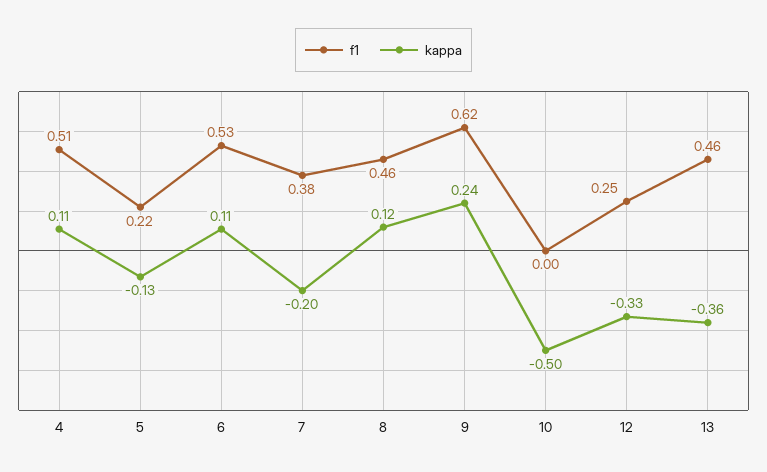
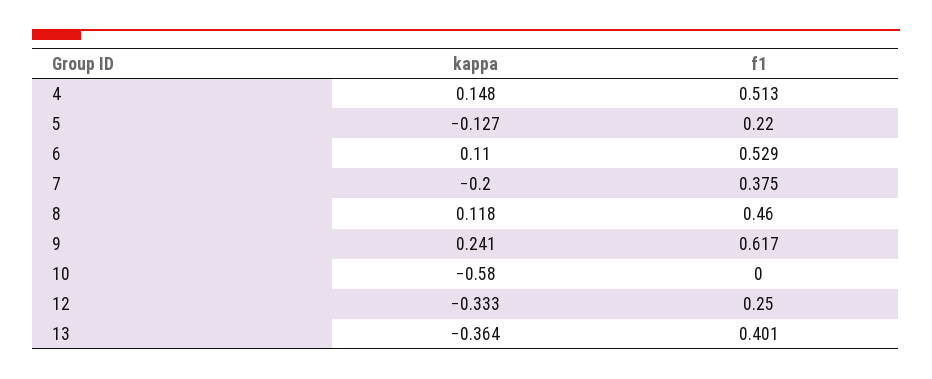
kappa, 4: 0.11 -> 0.148
kappa, 10: -0.5 -> -0.58
f1, 13: 0.46 -> 0.401

